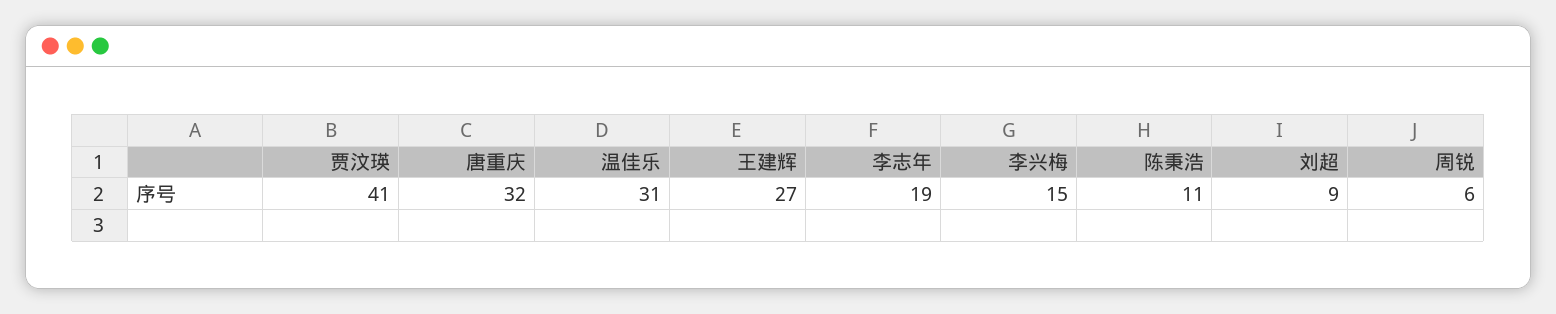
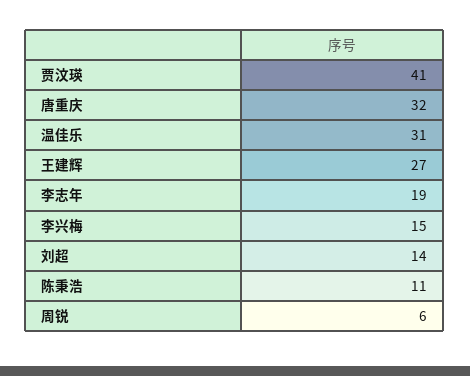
刘超: 9 -> 14

